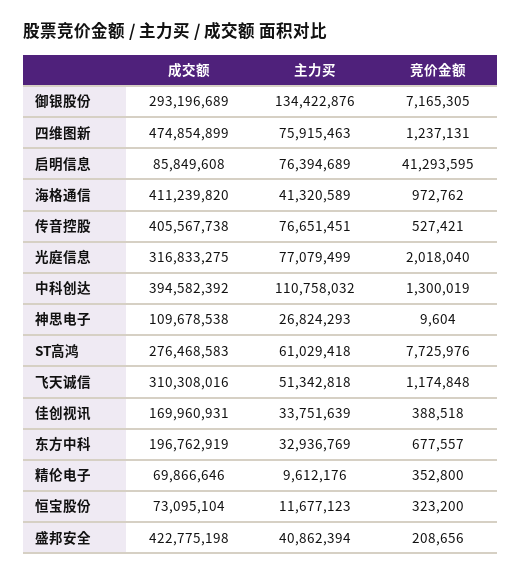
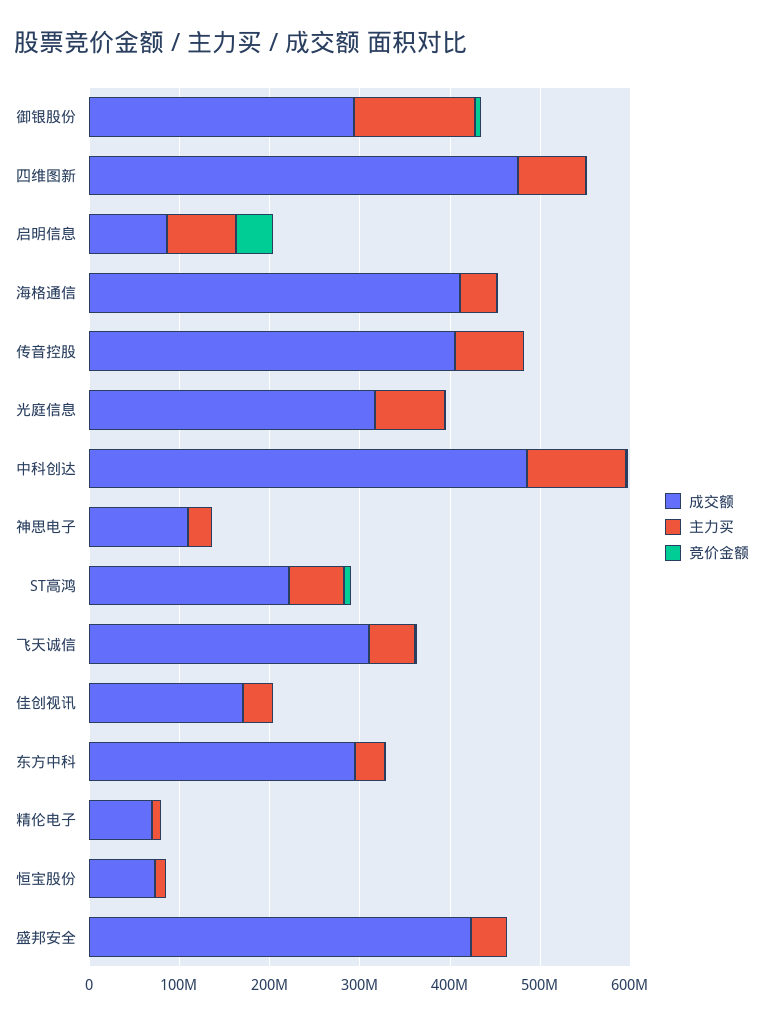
成交额, 中科创达: 394582392 -> 480000000
成交额, ST高鸿: 276468583 -> 220000000
成交额, 东方中科: 196762919 -> 300000000

